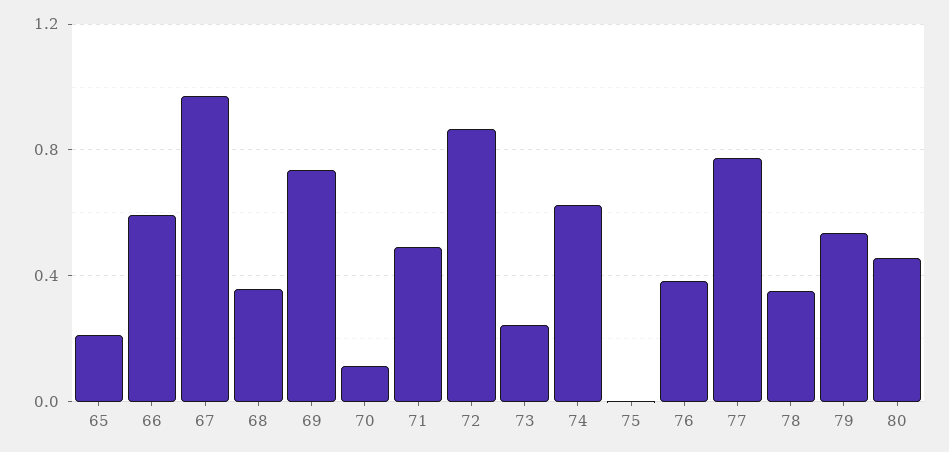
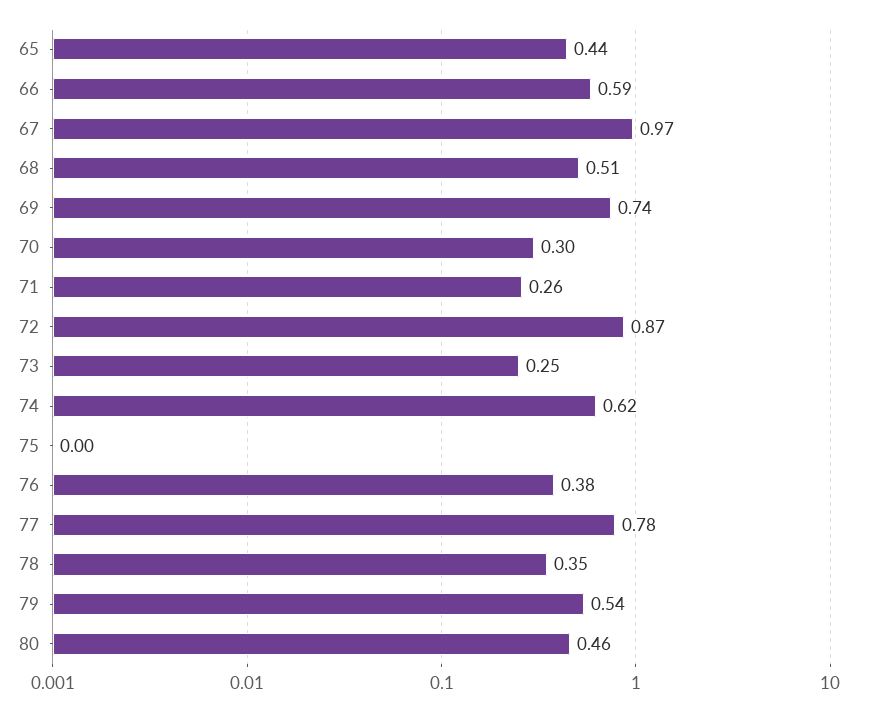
65: 0.2 -> 0.44
68: 0.35 -> 0.51
70: 0.1 -> 0.3
71: 0.5 -> 0.26

